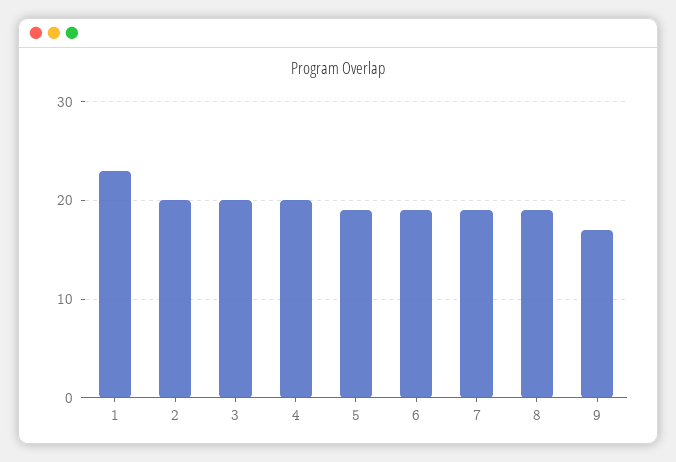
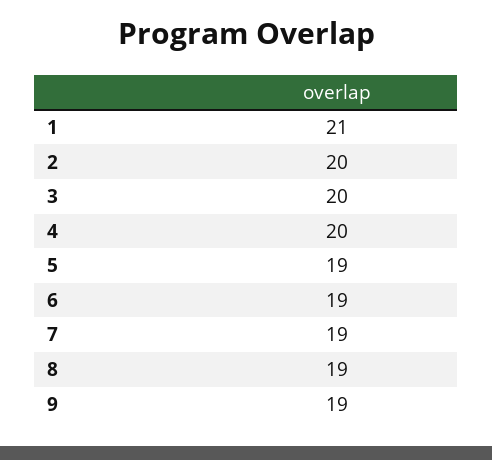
1: 23 -> 21
9: 17 -> 19

